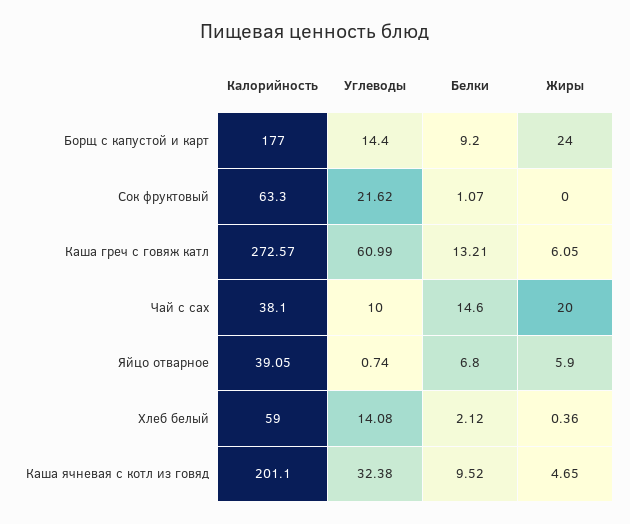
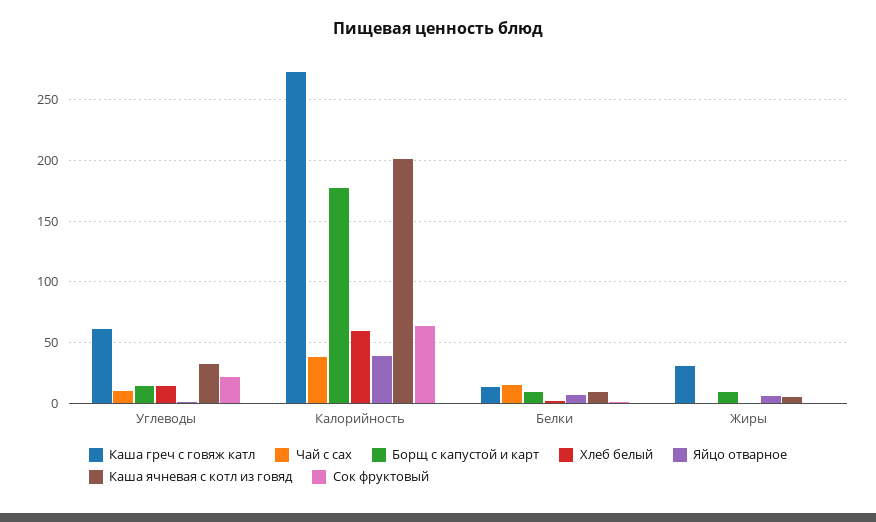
Борщ с капустой и карт, Жиры: 24 -> 10
Каша греч с говяж катл, Жиры: 6.05 -> 30
Чай с сах, Жиры: 20 -> 0

